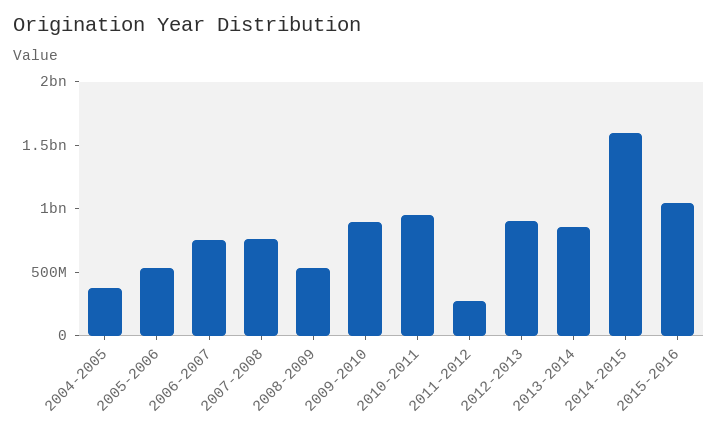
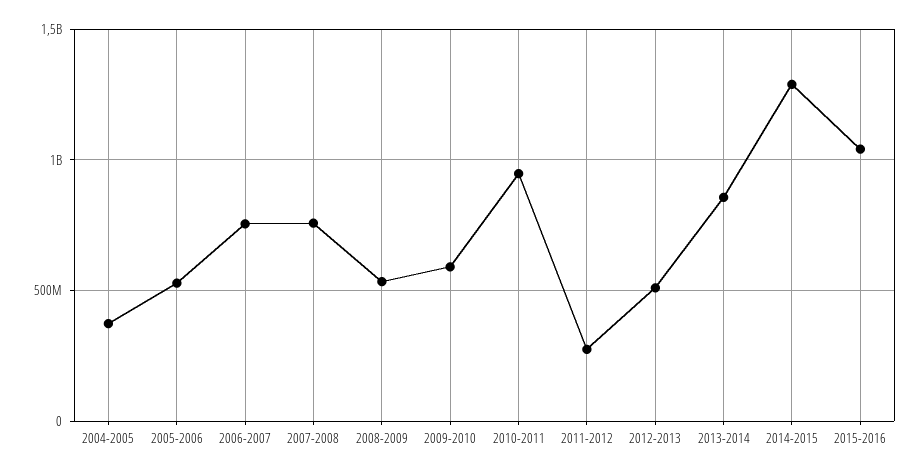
2009-2010: 900000000 -> 600000000
2012-2013: 900000000 -> 500000000
2014-2015: 1600000000 -> 1300000000

